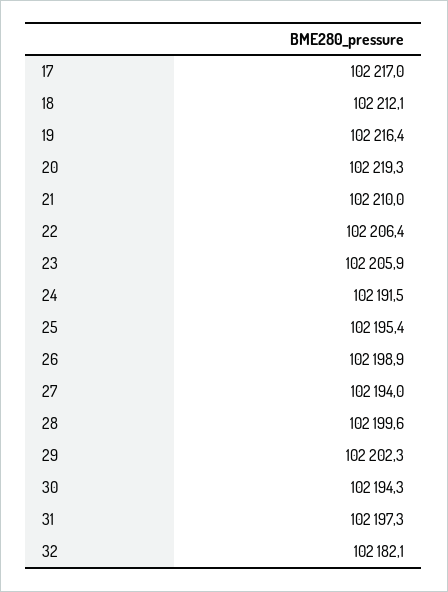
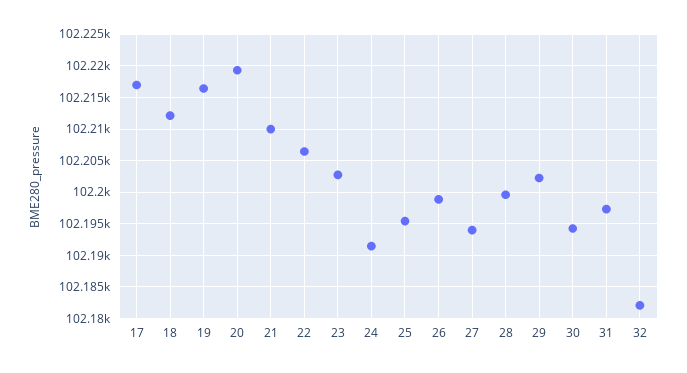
23: 102205.9 -> 102203

